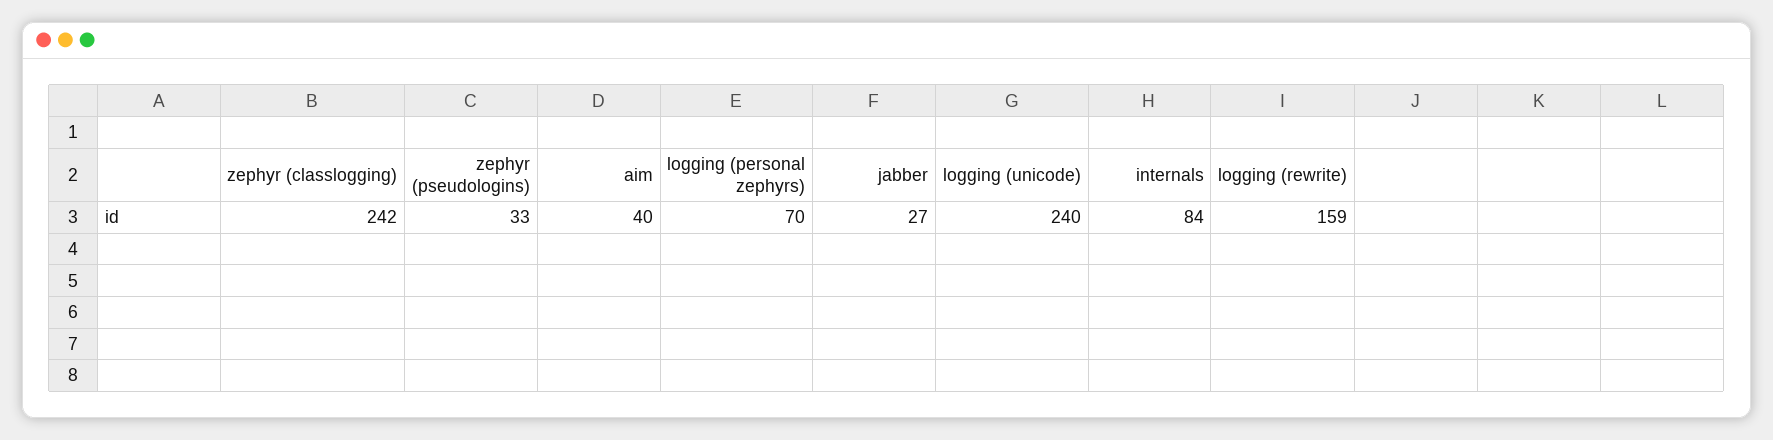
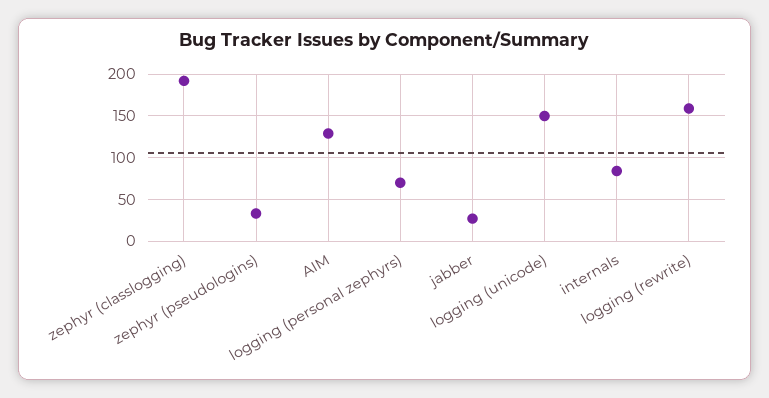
zephyr (classlogging): 242 -> 190
aim: 40 -> 130
logging (unicode): 240 -> 150

